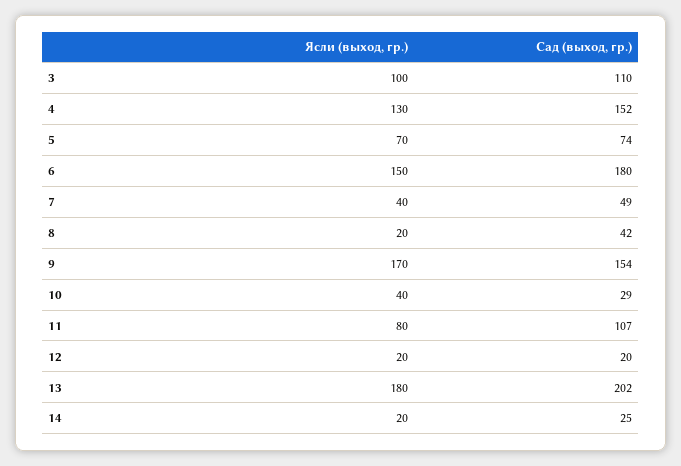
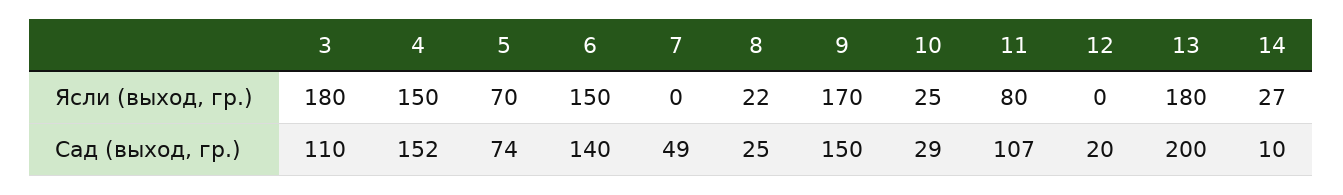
Ясли (выход, гр.), 3: 100 -> 180
Ясли (выход, гр.), 4: 130 -> 150
Сад (выход, гр.), 6: 180 -> 140
Ясли (выход, гр.), 7: 40 -> 0
Ясли (выход, гр.), 8: 20 -> 22
Сад (выход, гр.), 8: 42 -> 25
Сад (выход, гр.), 9: 154 -> 150
Ясли (выход, гр.), 10: 40 -> 25
Ясли (выход, гр.), 12: 20 -> 0
Сад (выход, гр.), 13: 202 -> 200
Ясли (выход, гр.), 14: 20 -> 27
Сад (выход, гр.), 14: 25 -> 10

